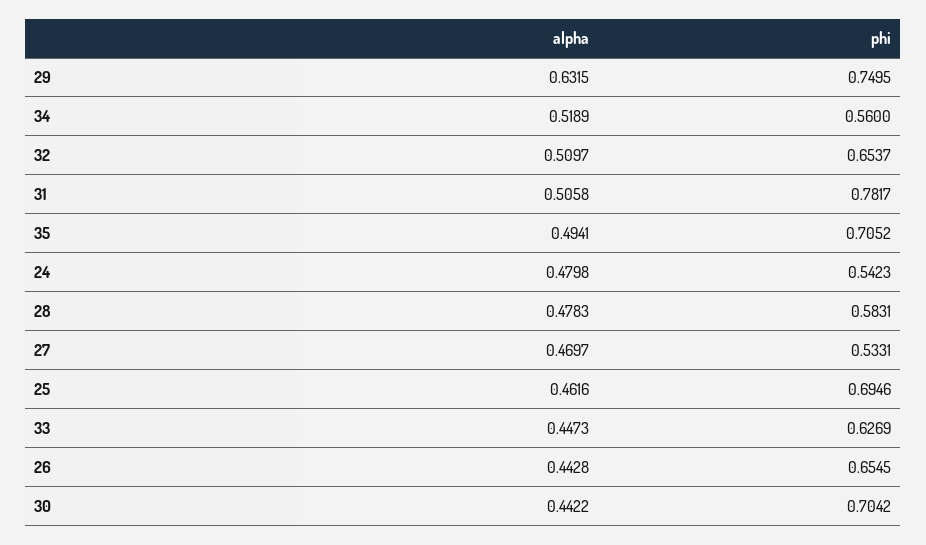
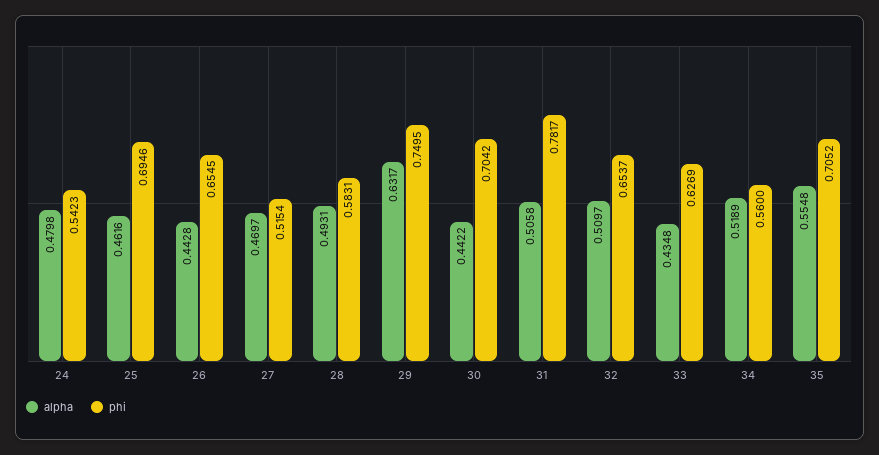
alpha, 29: 0.6315 -> 0.6317
alpha, 35: 0.4941 -> 0.5548
alpha, 28: 0.4783 -> 0.4931
phi, 27: 0.5331 -> 0.5154
alpha, 33: 0.4473 -> 0.4348

